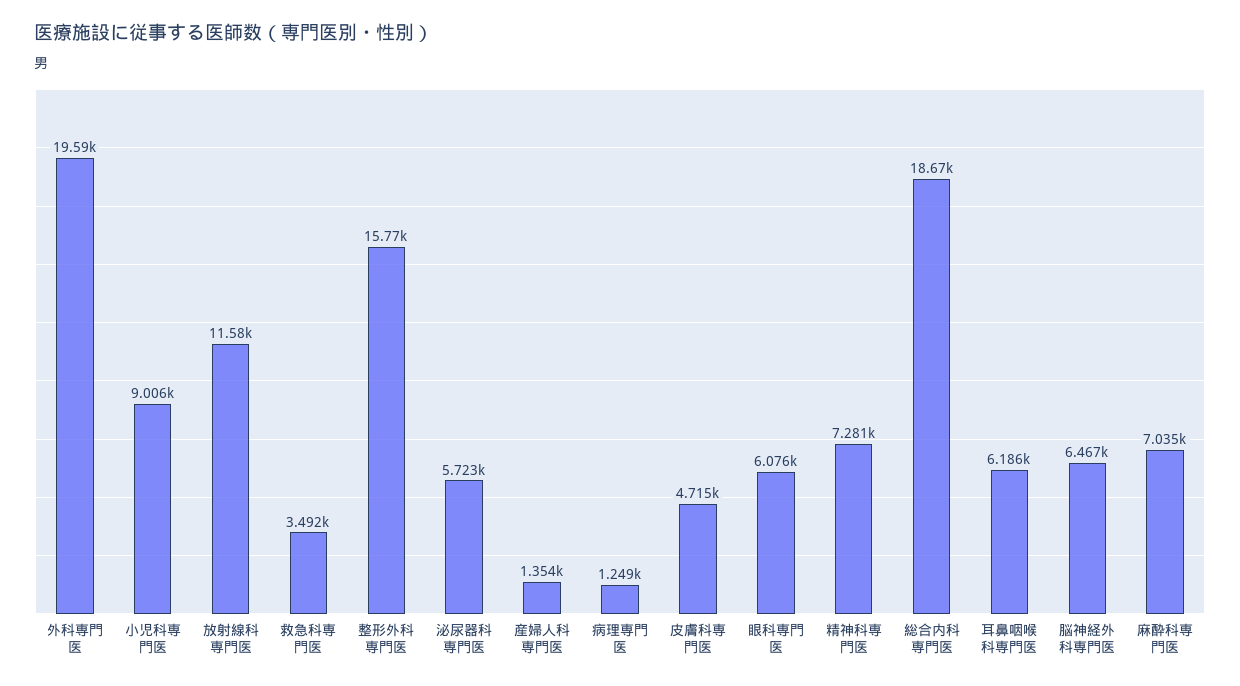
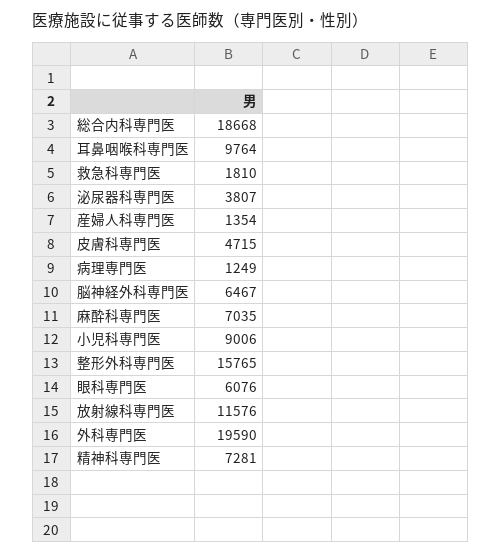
救急科専門医: 3492 -> 1810
泌尿器科専門医: 5723 -> 3807
耳鼻咽喉科専門医: 6186 -> 9764

